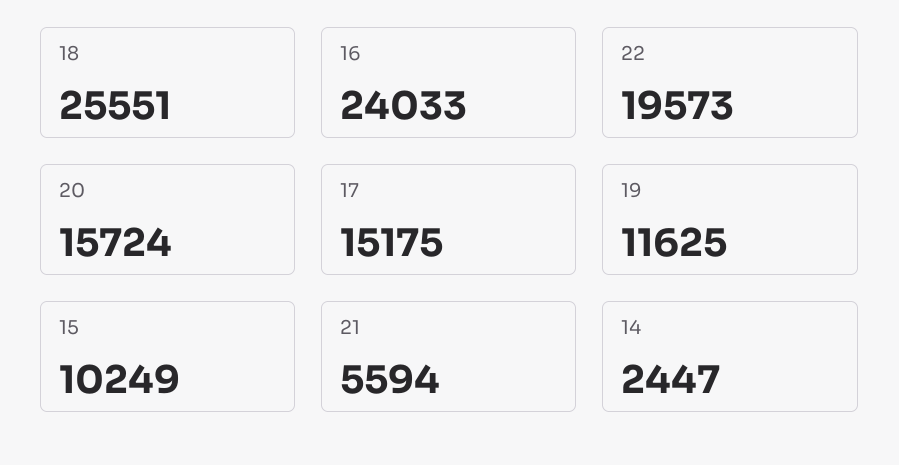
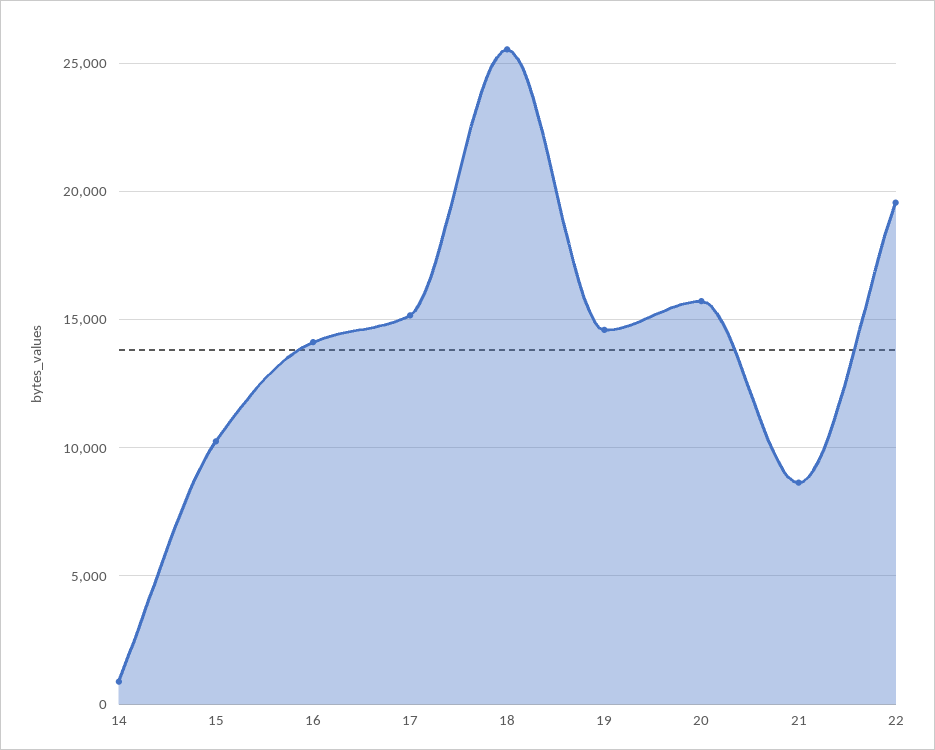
16: 24033 -> 14000
19: 11625 -> 14500
21: 5594 -> 8500
14: 2447 -> 1000

